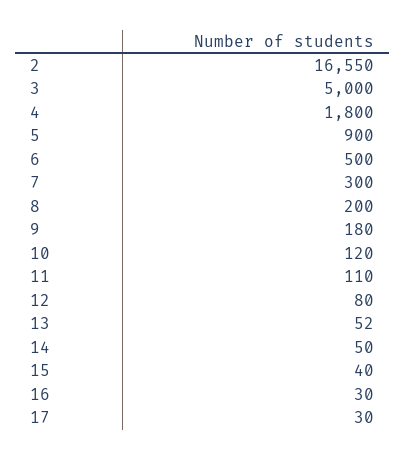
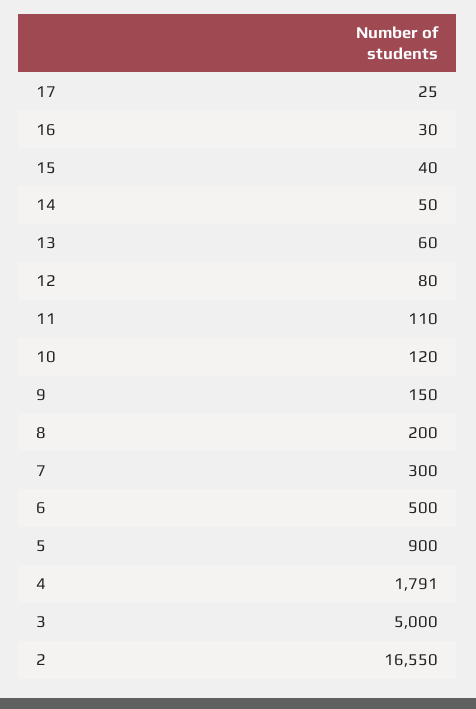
4: 1800 -> 1791
9: 180 -> 150
13: 52 -> 60
17: 30 -> 25

